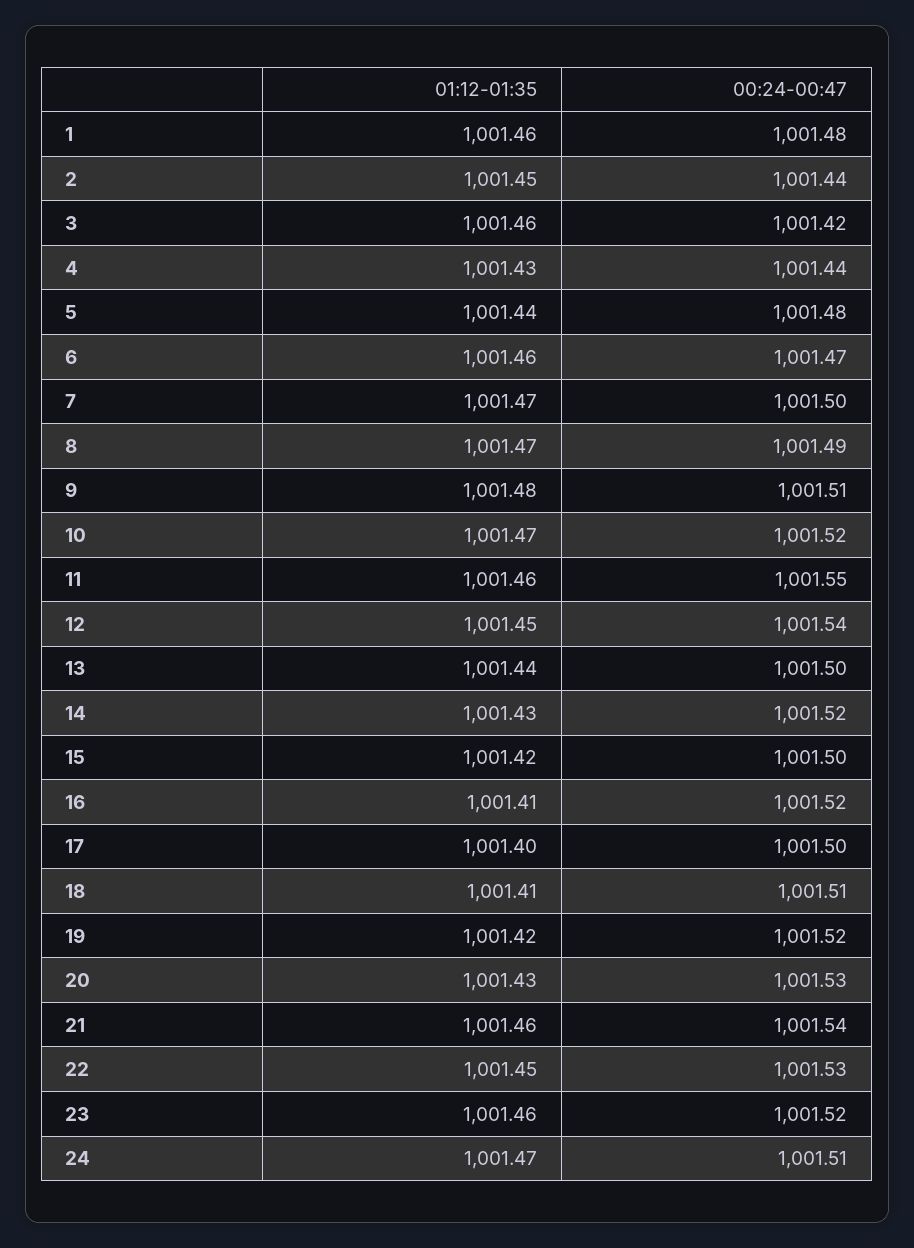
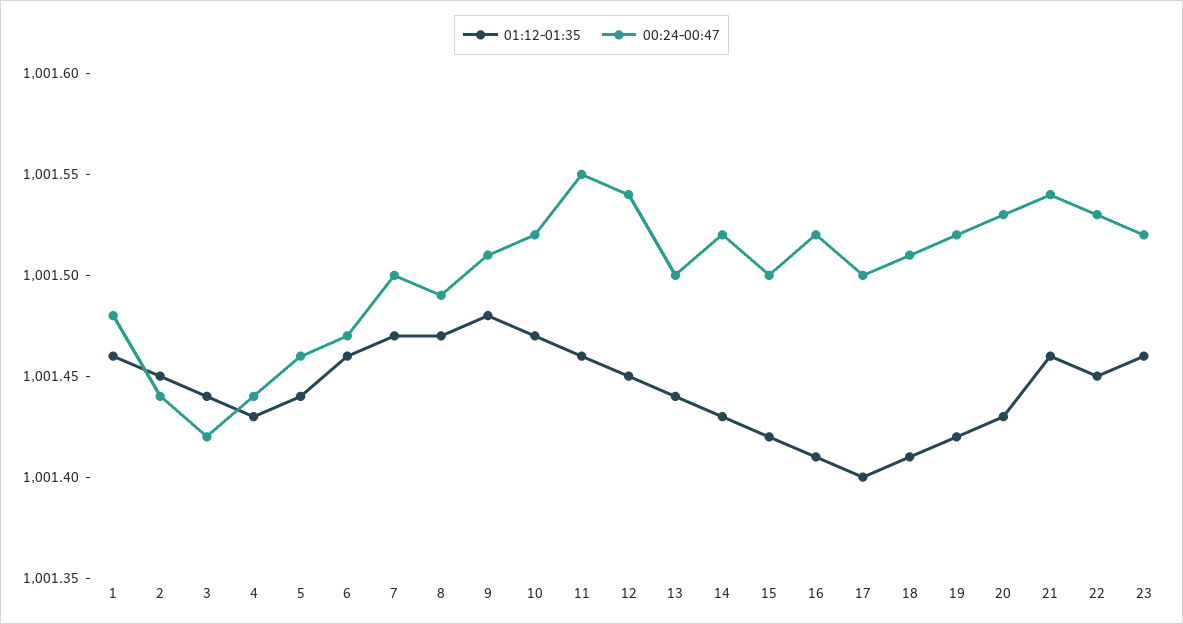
01:12-01:35, 3: 1001.46 -> 1001.44
00:24-00:47, 5: 1001.48 -> 1001.46
01:12-01:35, 24: 1001.47 -> none
00:24-00:47, 24: 1001.51 -> none

